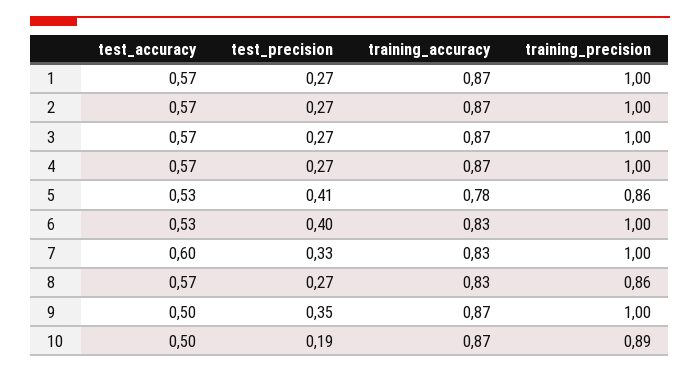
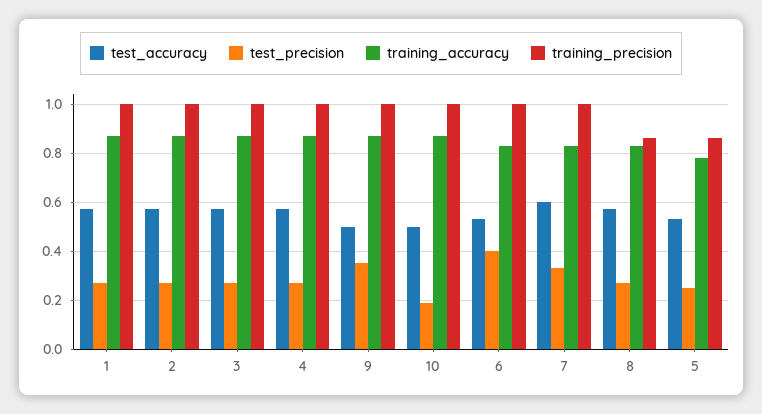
test_precision, 5: 0.41 -> 0.25
training_precision, 10: 0.89 -> 1

